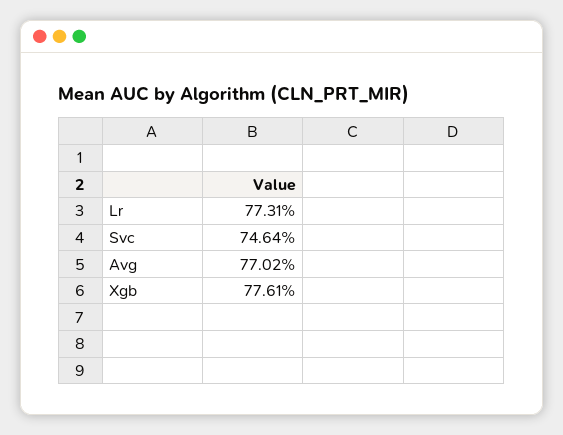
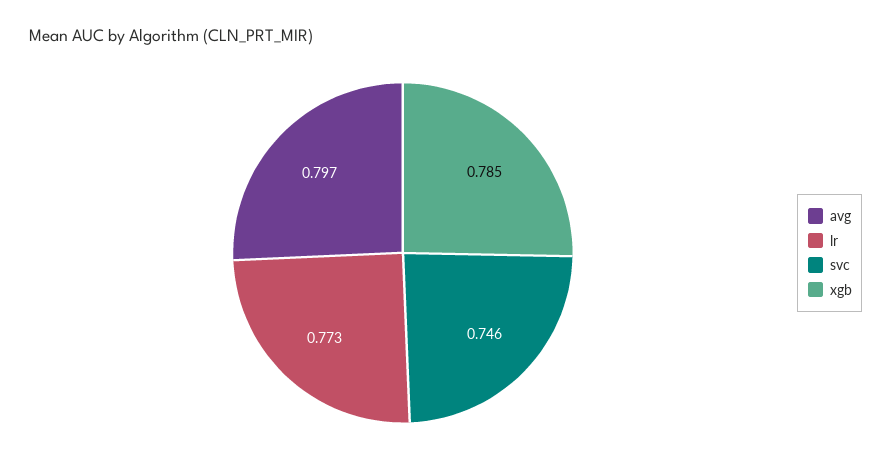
Avg: 0.7702 -> 0.797
Xgb: 0.7761 -> 0.785

